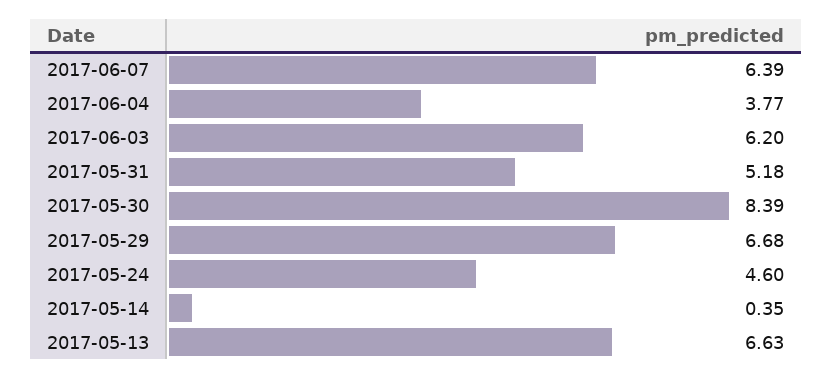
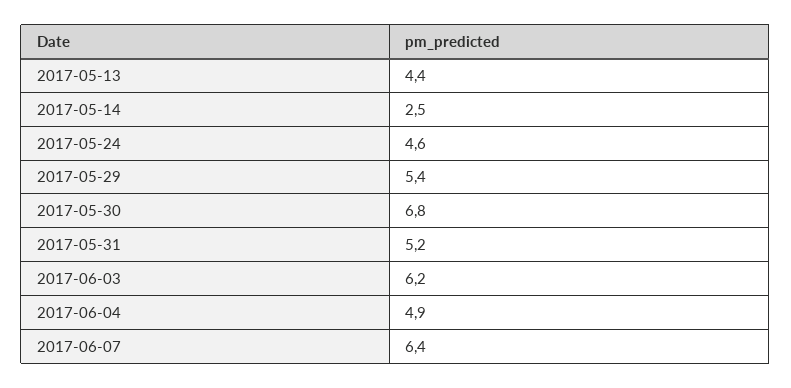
2017-06-04: 3.77 -> 4.9
2017-05-30: 8.39 -> 6.8
2017-05-29: 6.68 -> 5.4
2017-05-14: 0.35 -> 2.5
2017-05-13: 6.63 -> 4.4

